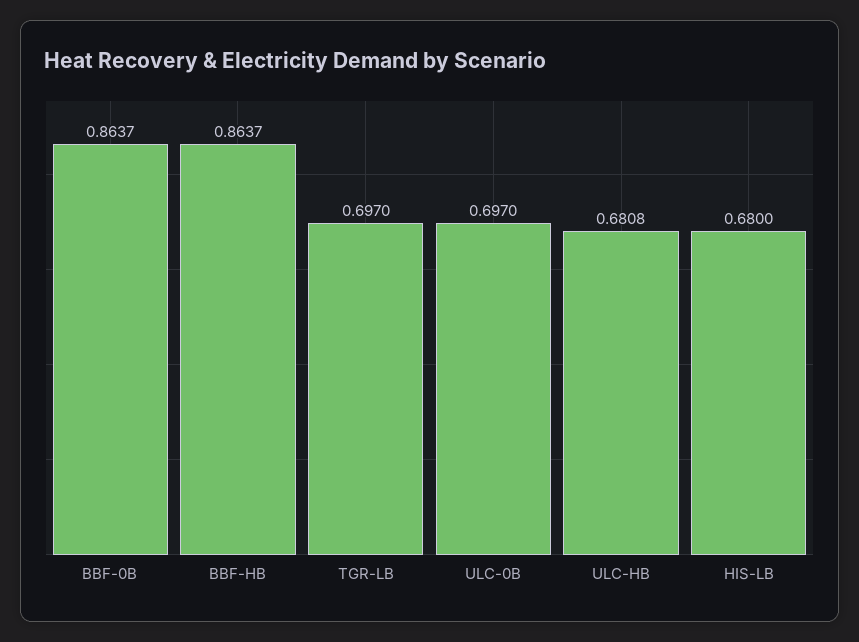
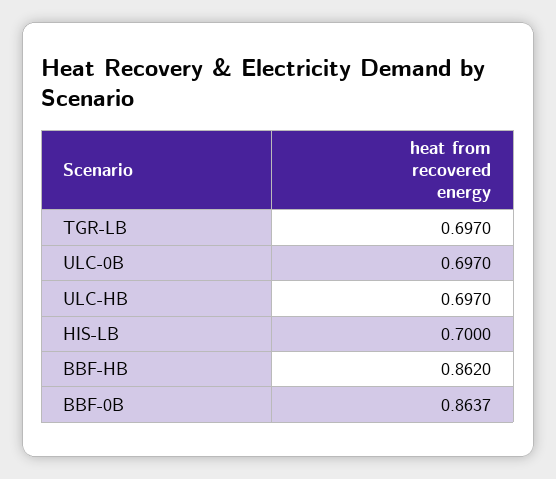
BBF-HB: 0.8637 -> 0.862
ULC-HB: 0.6808 -> 0.697
HIS-LB: 0.68 -> 0.7

